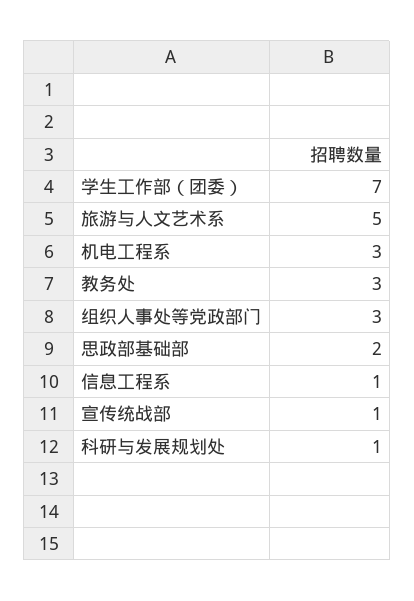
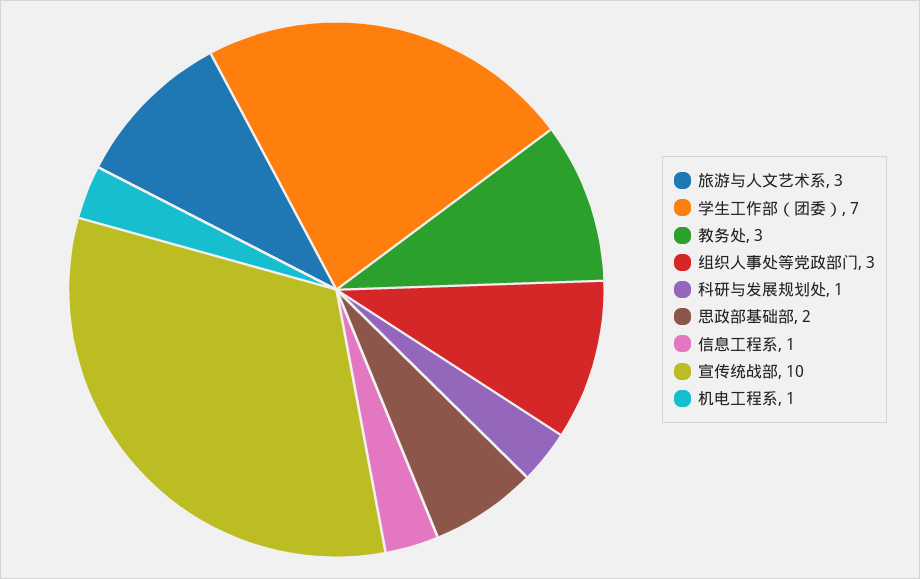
旅游与人文艺术系: 5 -> 3
机电工程系: 3 -> 1
宣传统战部: 1 -> 10

